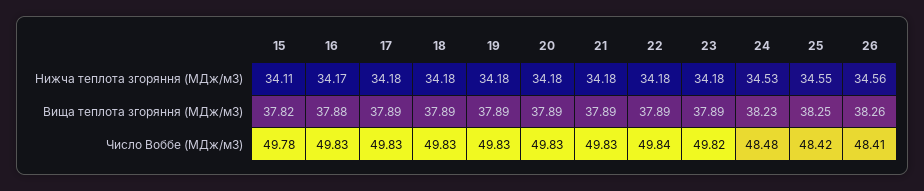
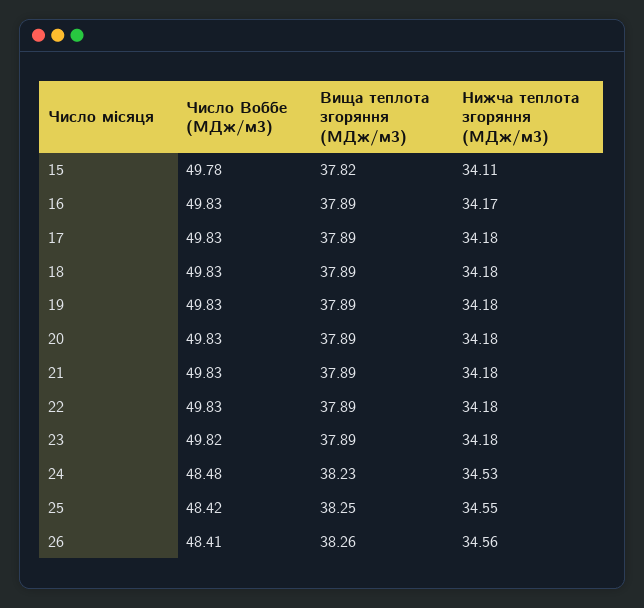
16, Вища теплота згоряння (МДж/м3): 37.88 -> 37.89
22, Число Воббе (МДж/м3): 49.84 -> 49.83

